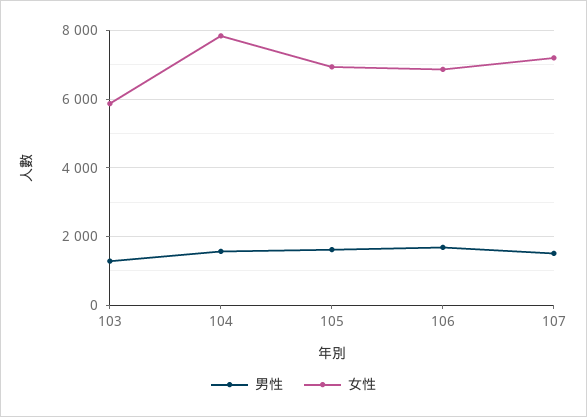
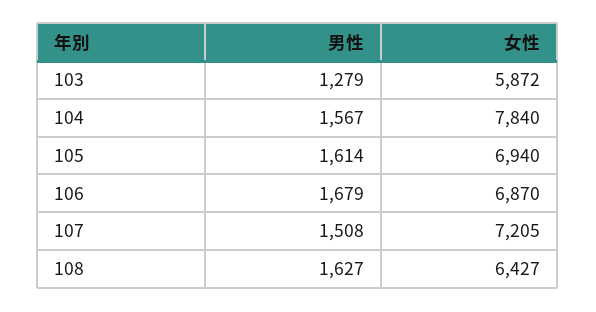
男性, 108: none -> 1627
女性, 108: none -> 6427

